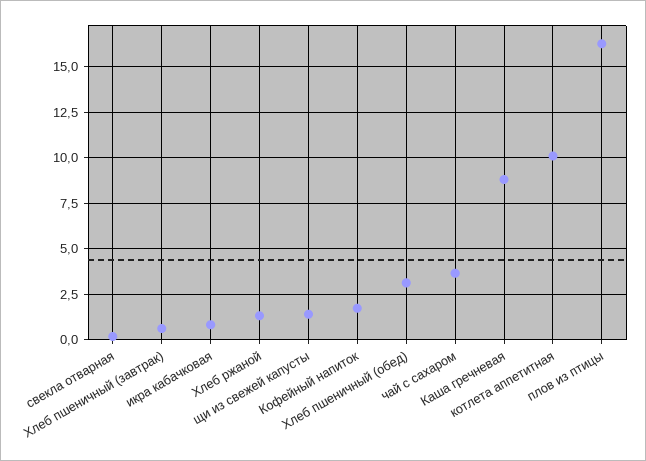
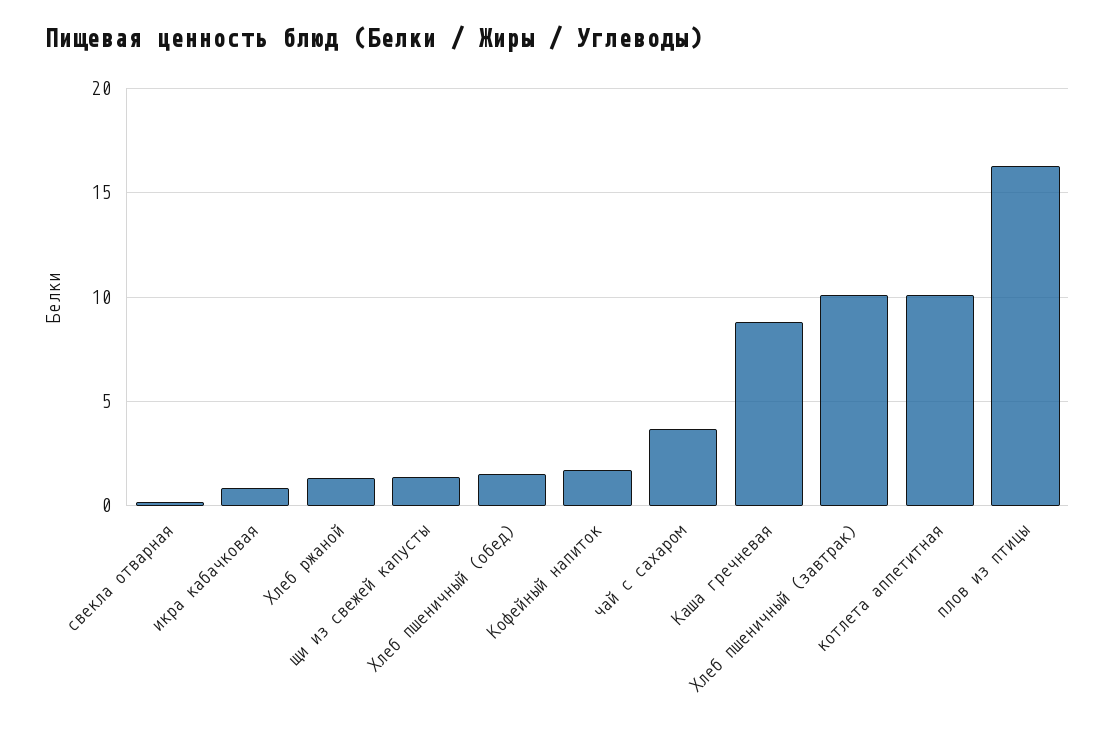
Хлеб пшеничный (завтрак): 0.5 -> 10
Хлеб пшеничный (обед): 3 -> 1.5

